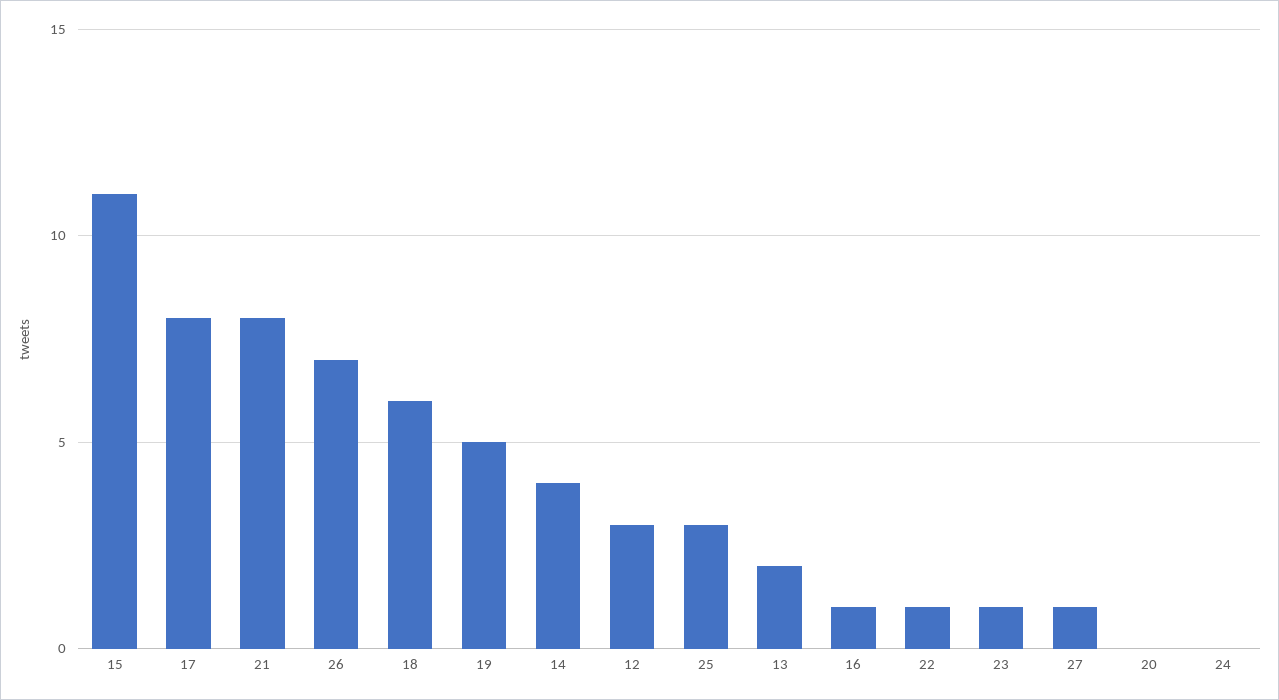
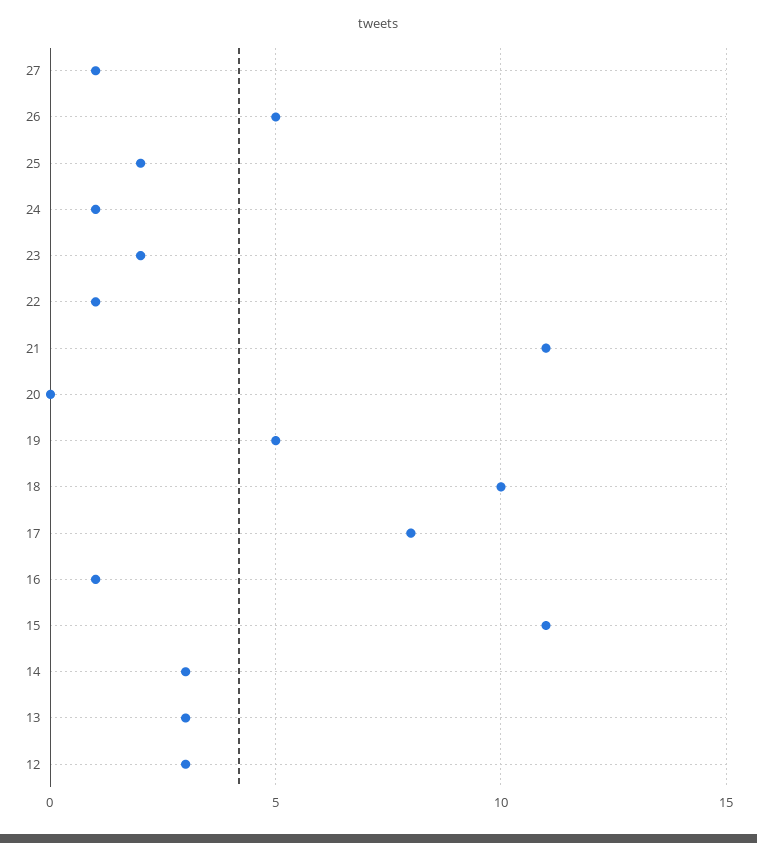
21: 8 -> 11
26: 7 -> 5
18: 6 -> 10
14: 4 -> 3
25: 3 -> 2
13: 2 -> 3
23: 1 -> 2
24: 0 -> 1

